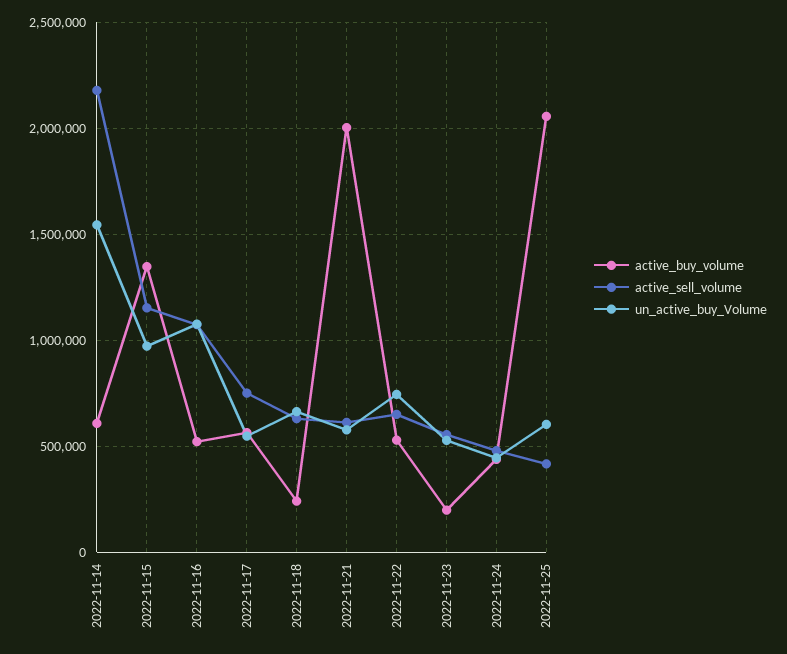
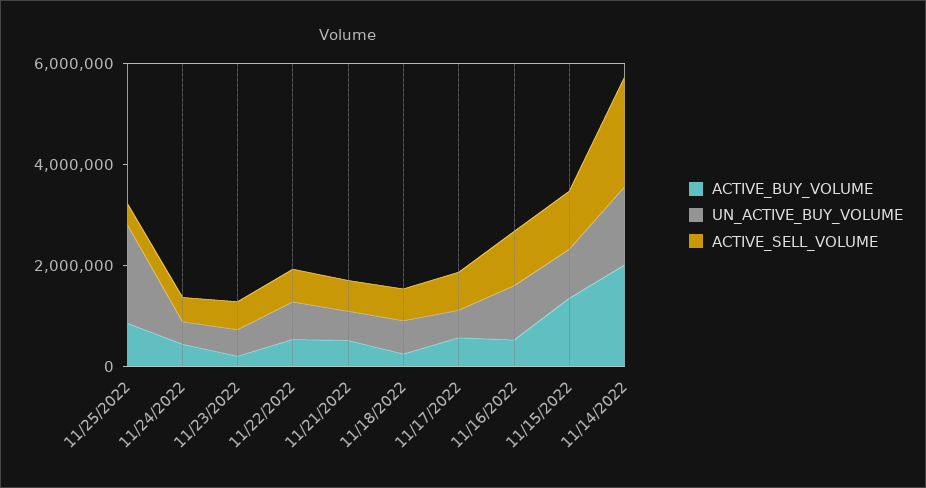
active_buy_volume, 2022-11-14: 600000 -> 2000000
active_buy_volume, 2022-11-21: 2000000 -> 500000
active_buy_volume, 2022-11-25: 2050000 -> 1000000
un_active_buy_Volume, 2022-11-25: 600000 -> 2000000

